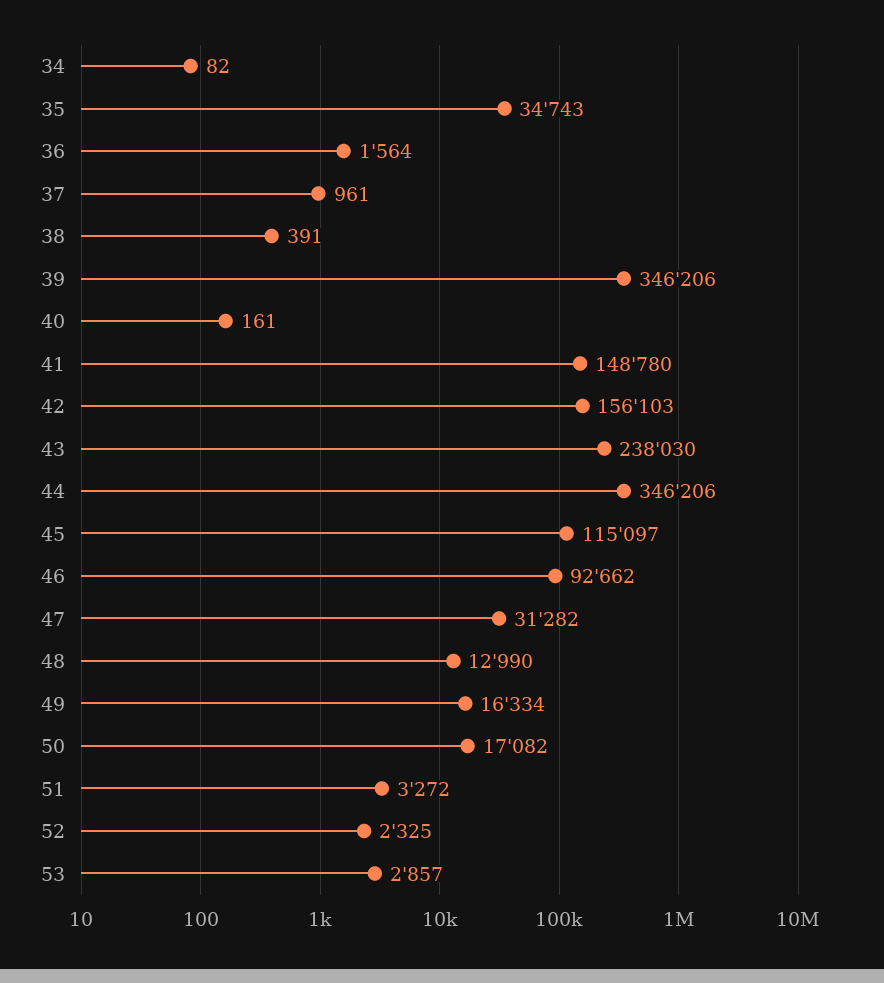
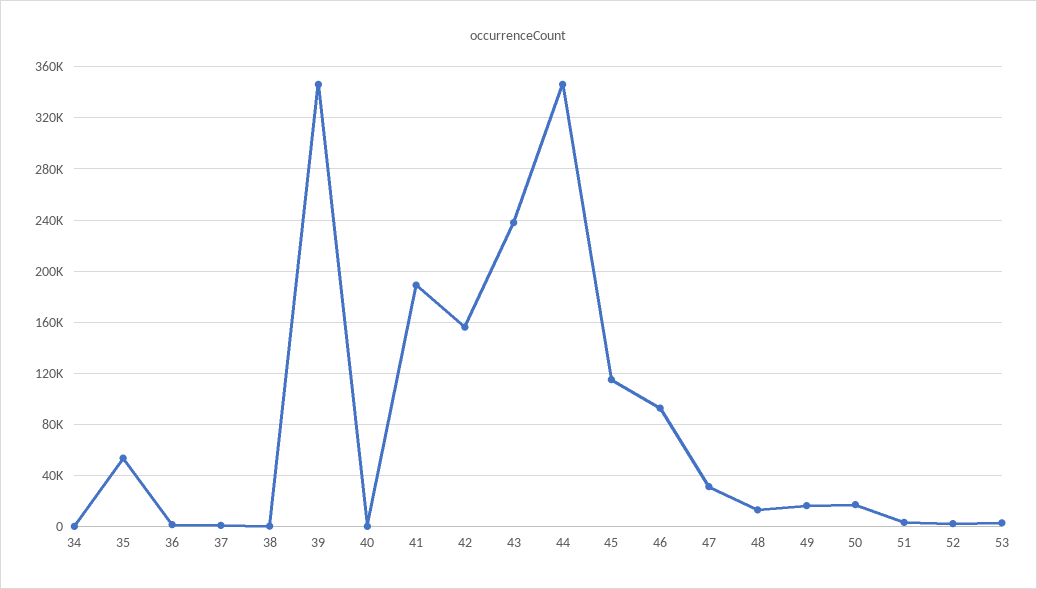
35: 34743 -> 55000
41: 148780 -> 190000

